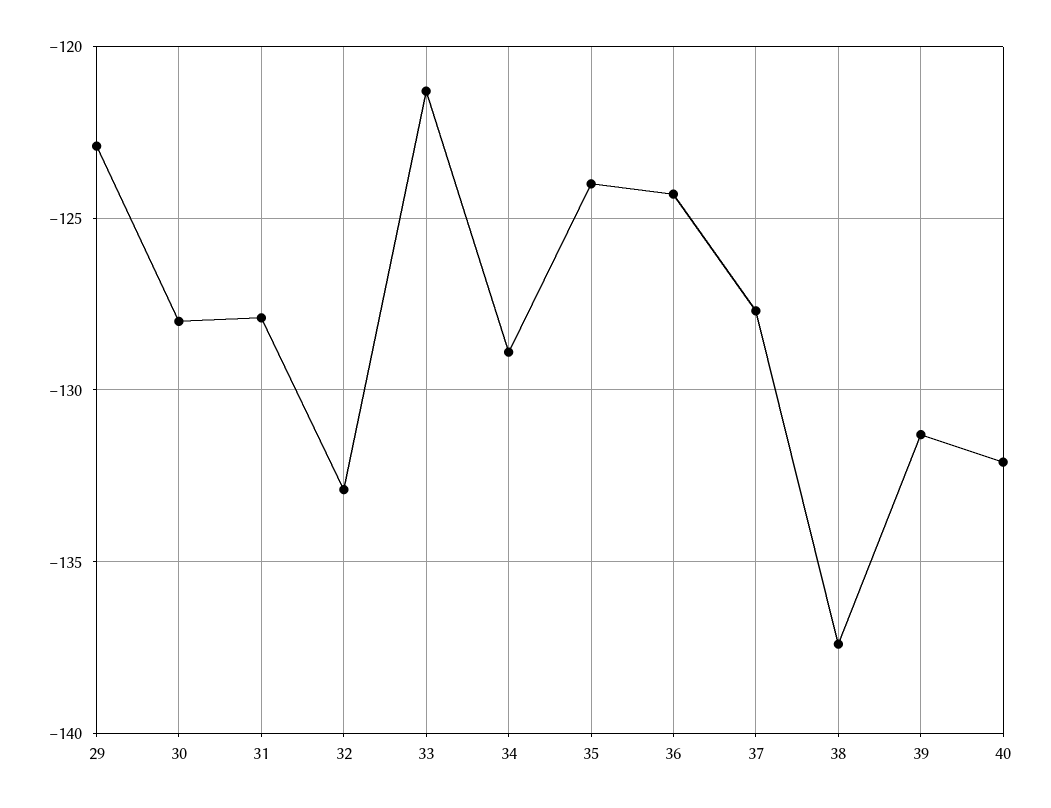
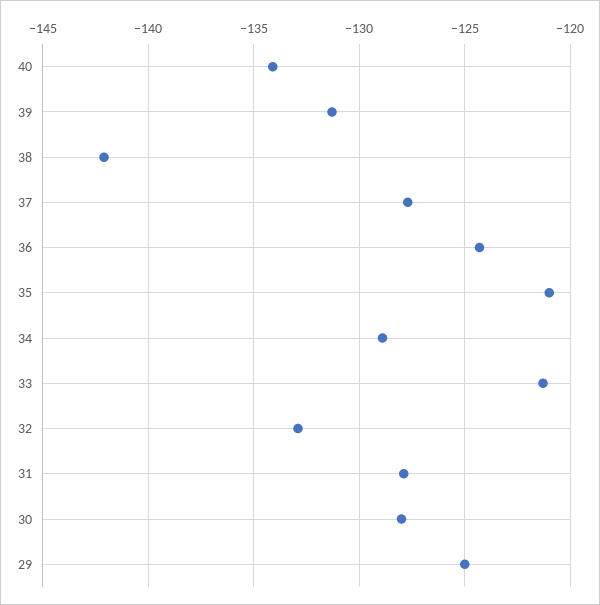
29: -123 -> -125
35: -124 -> -121
38: -137.5 -> -142
40: -132 -> -134

